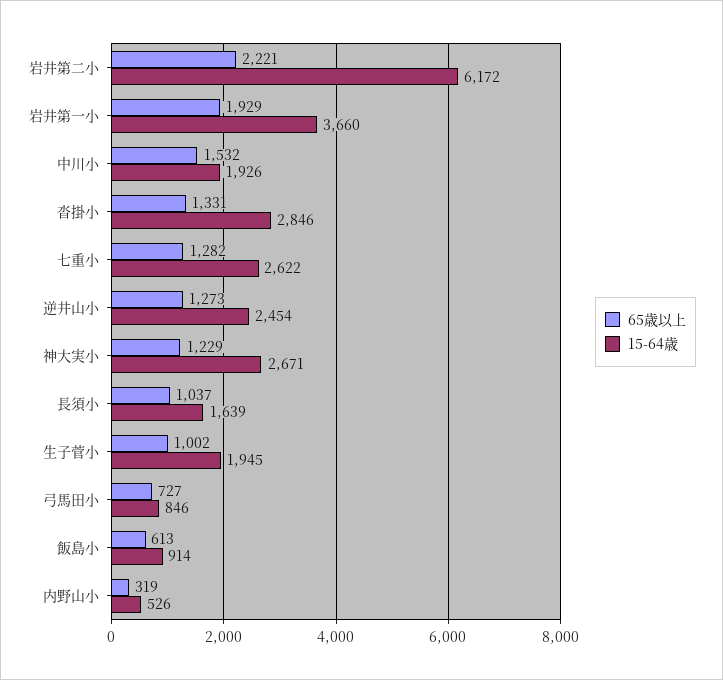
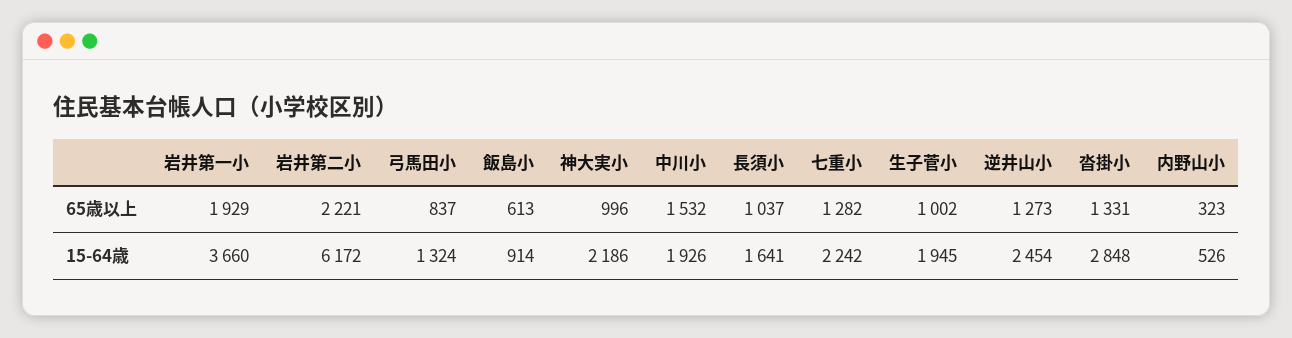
15-64歳, 沓掛小: 2846 -> 2848
15-64歳, 七重小: 2622 -> 2242
65歳以上, 神大実小: 1229 -> 996
15-64歳, 神大実小: 2671 -> 2186
15-64歳, 長須小: 1639 -> 1641
65歳以上, 弓馬田小: 727 -> 837
15-64歳, 弓馬田小: 846 -> 1324
65歳以上, 内野山小: 319 -> 323

